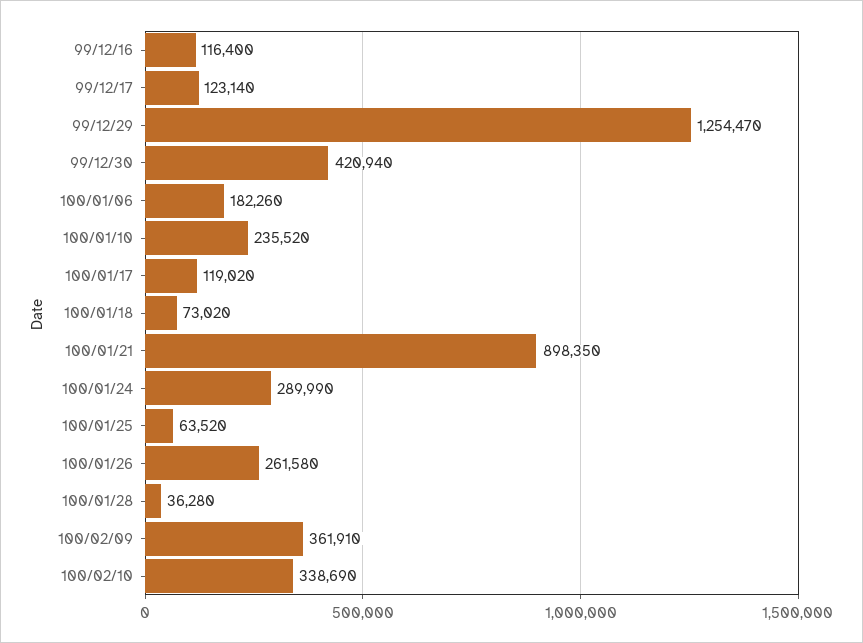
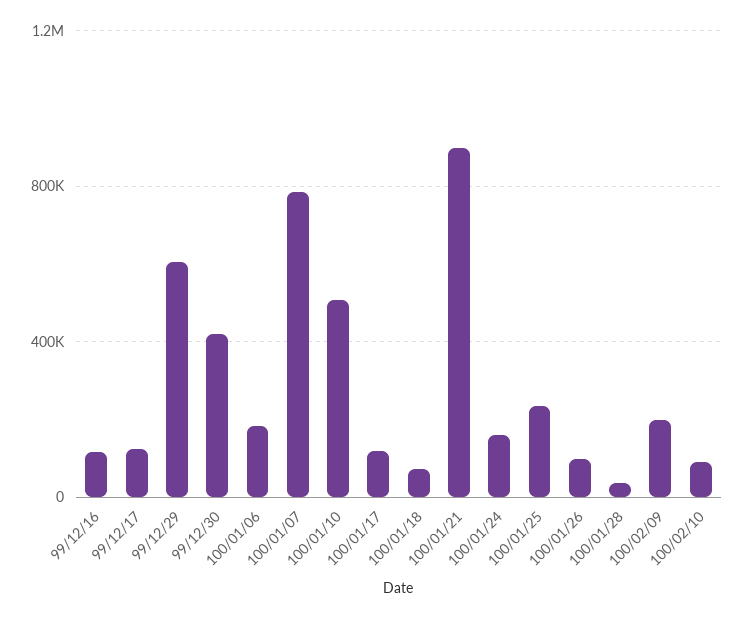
99/12/29: 1254470 -> 600000
100/01/10: 235520 -> 500000
100/01/24: 289990 -> 150000
100/01/25: 63520 -> 250000
100/01/26: 261580 -> 100000
100/02/09: 361910 -> 200000
100/02/10: 338690 -> 100000
100/01/07: none -> 800000

